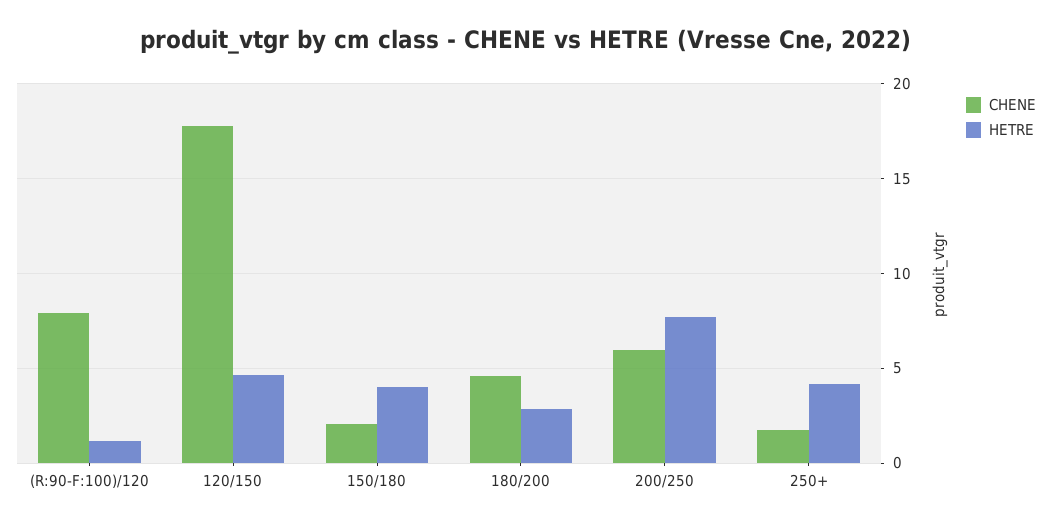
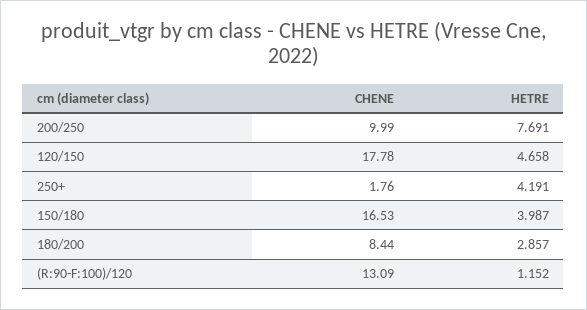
CHENE, (R:90-F:100)/120: 8 -> 13.09
CHENE, 150/180: 2 -> 16.53
CHENE, 180/200: 4.5 -> 8.44
CHENE, 200/250: 6 -> 9.99

